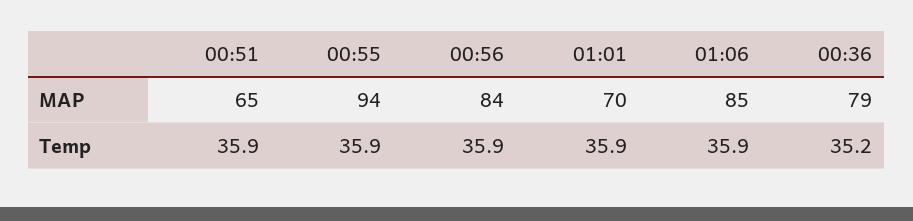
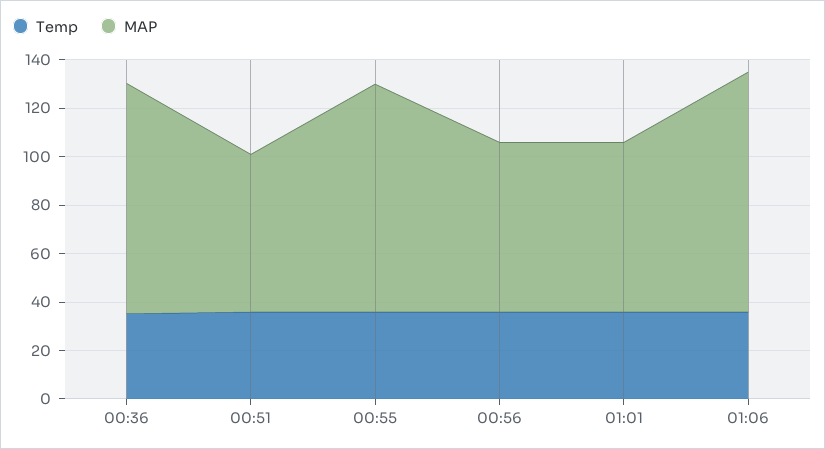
MAP, 00:56: 84 -> 70
MAP, 01:06: 85 -> 100
MAP, 00:36: 79 -> 95

